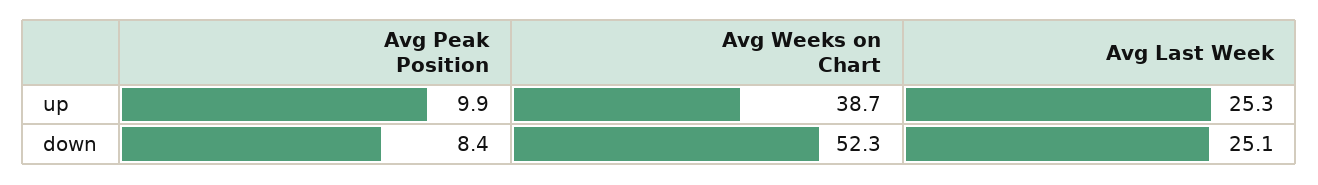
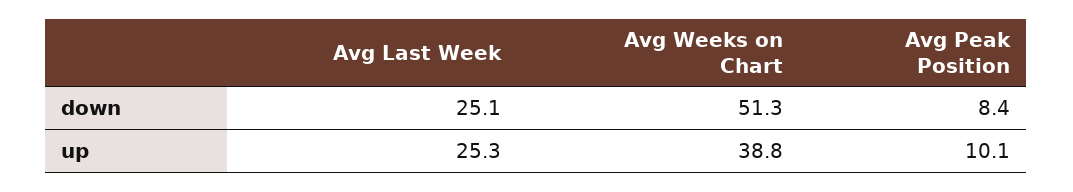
Avg Peak Position, up: 9.9 -> 10.1
Avg Weeks on Chart, up: 38.7 -> 38.8
Avg Weeks on Chart, down: 52.3 -> 51.3

